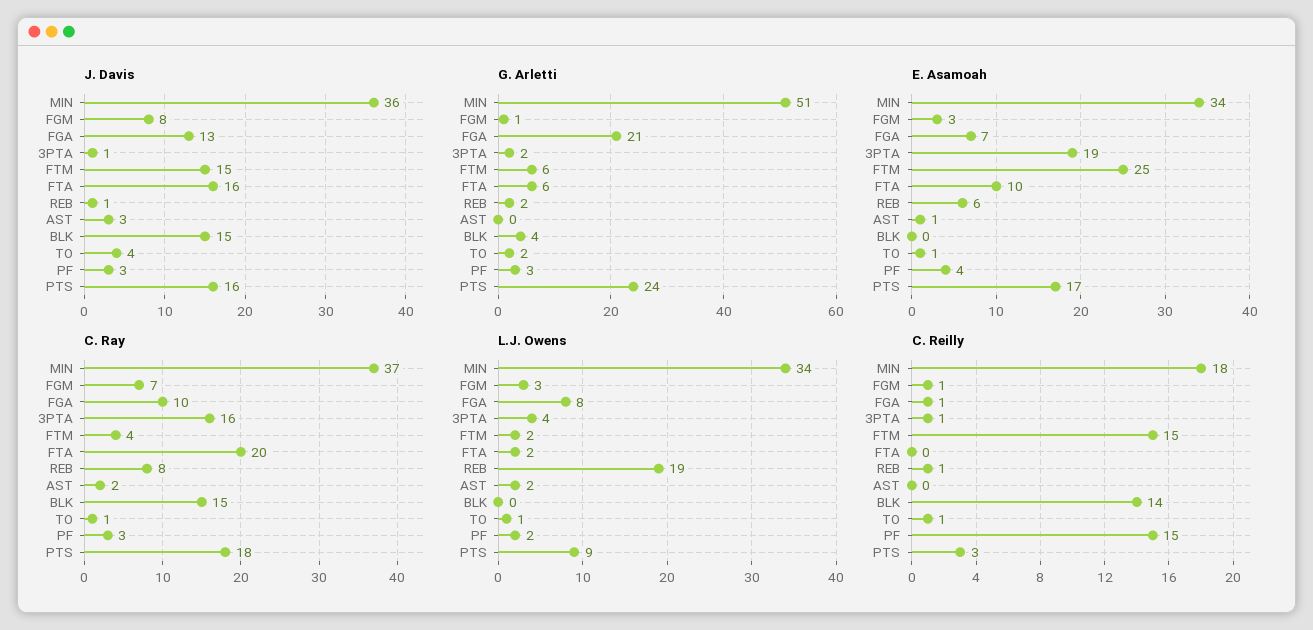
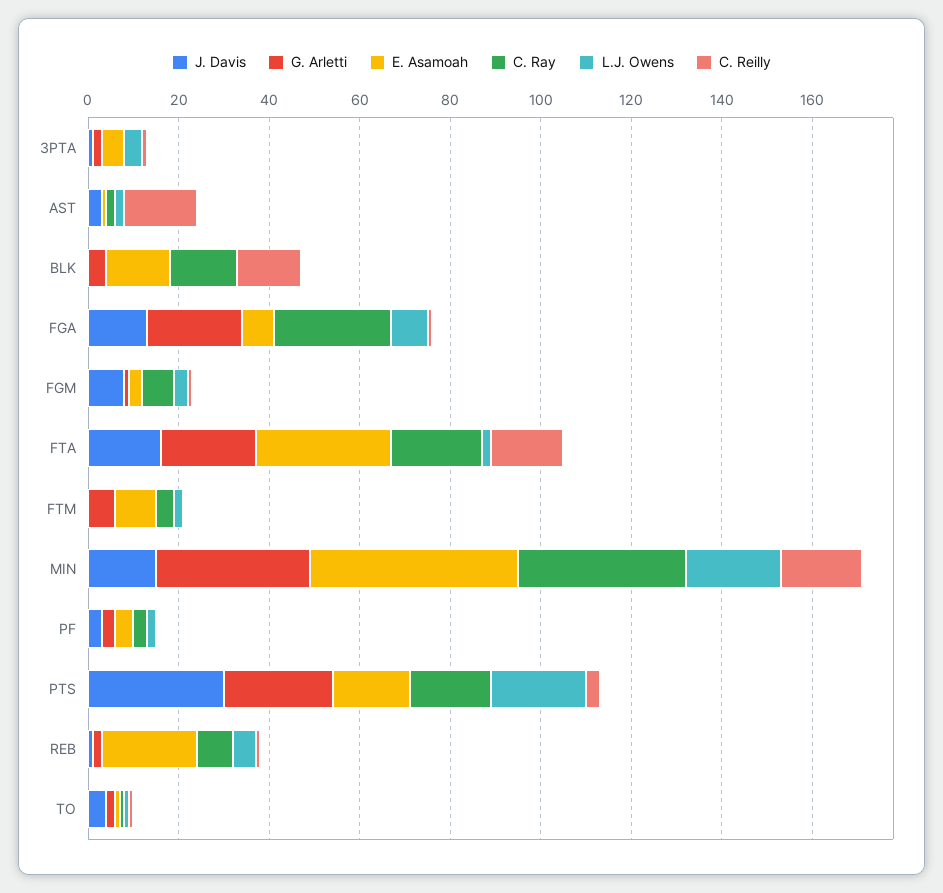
J. Davis, MIN: 36 -> 15
J. Davis, FTM: 15 -> 0
J. Davis, BLK: 15 -> 0
J. Davis, PTS: 16 -> 30
G. Arletti, MIN: 51 -> 35
G. Arletti, FTA: 6 -> 20
E. Asamoah, MIN: 34 -> 45
E. Asamoah, 3PTA: 19 -> 5
E. Asamoah, FTM: 25 -> 10
E. Asamoah, FTA: 10 -> 30
E. Asamoah, REB: 6 -> 20
E. Asamoah, BLK: 0 -> 15
C. Ray, FGA: 10 -> 25
C. Ray, 3PTA: 16 -> 0
L.J. Owens, MIN: 34 -> 20
L.J. Owens, REB: 19 -> 5
L.J. Owens, PTS: 9 -> 20
C. Reilly, FTM: 15 -> 0
C. Reilly, FTA: 0 -> 15
C. Reilly, AST: 0 -> 15
C. Reilly, PF: 15 -> 0

